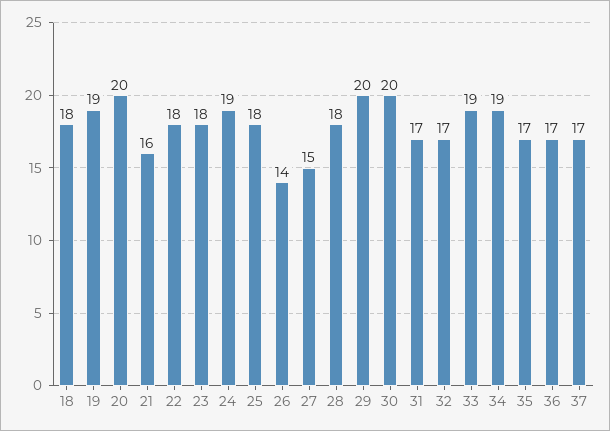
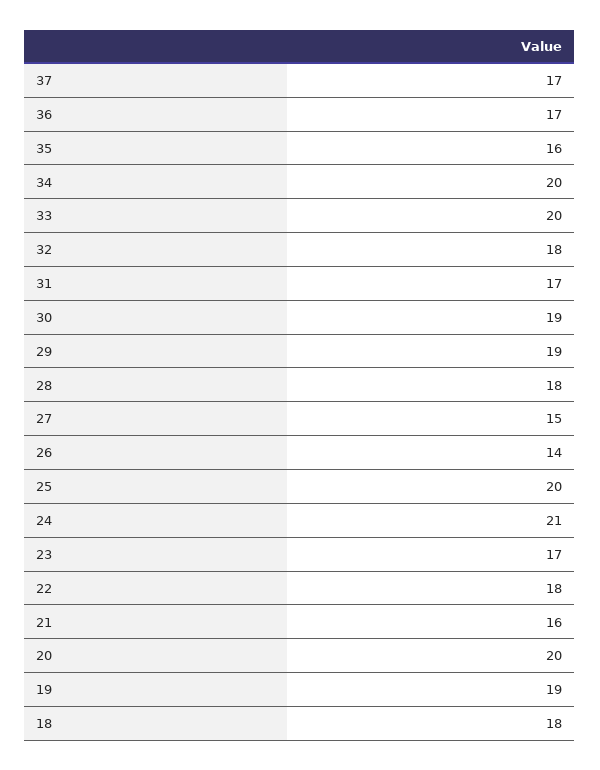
23: 18 -> 17
24: 19 -> 21
25: 18 -> 20
29: 20 -> 19
30: 20 -> 19
32: 17 -> 18
33: 19 -> 20
34: 19 -> 20
35: 17 -> 16

